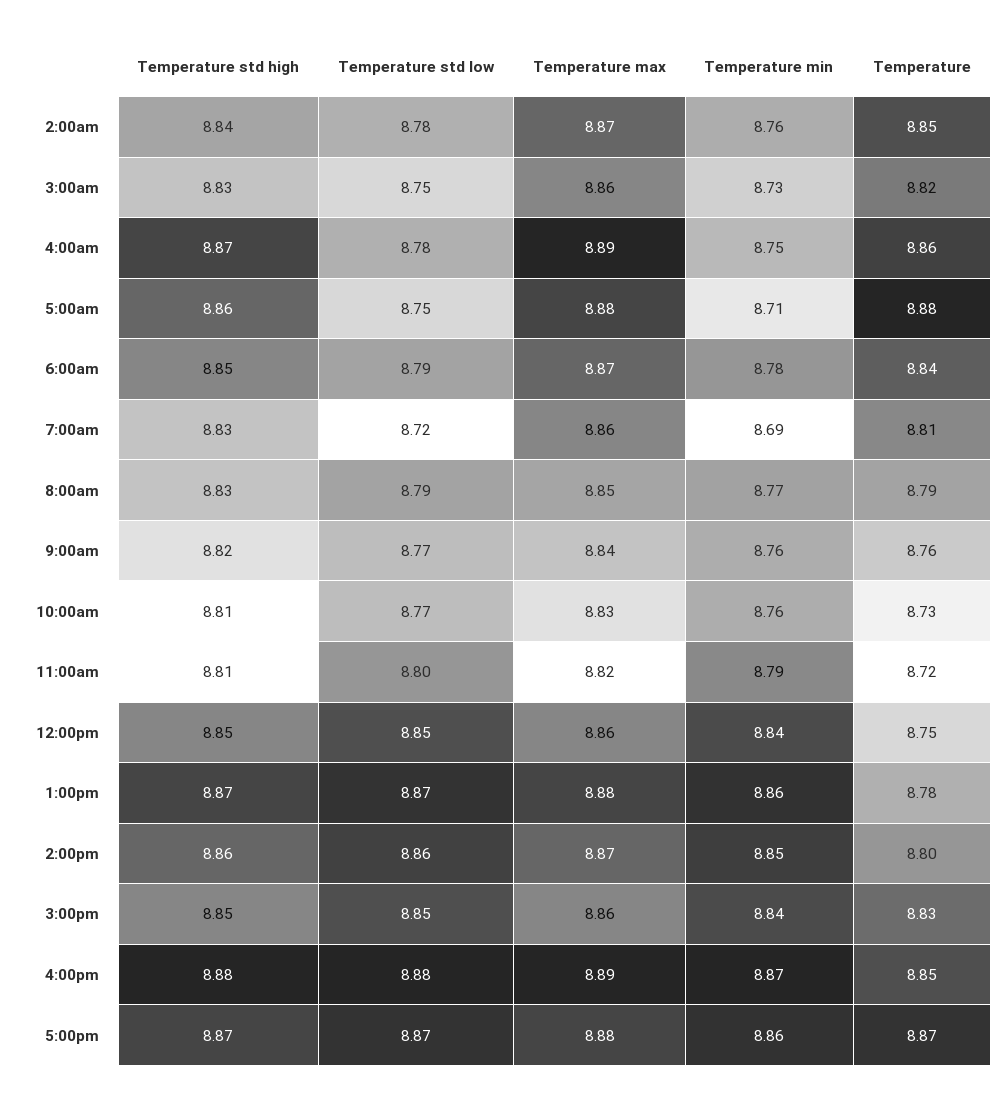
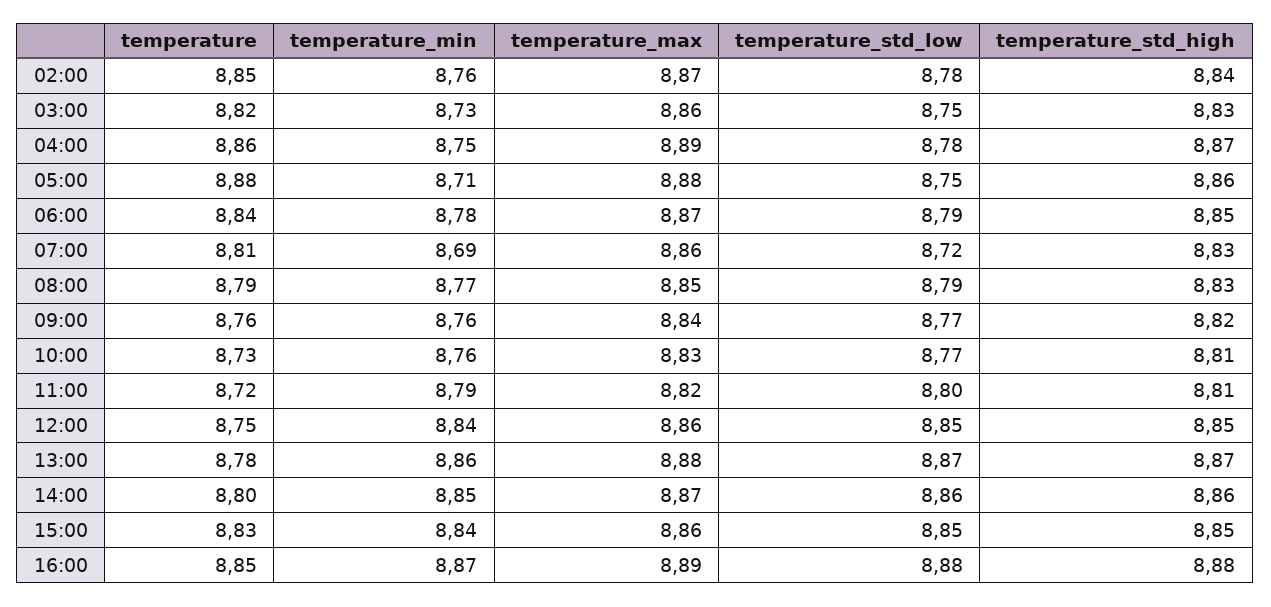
Temperature std high, 5:00pm: 8.87 -> none
Temperature std low, 5:00pm: 8.87 -> none
Temperature max, 5:00pm: 8.88 -> none
Temperature min, 5:00pm: 8.86 -> none
Temperature, 5:00pm: 8.87 -> none

